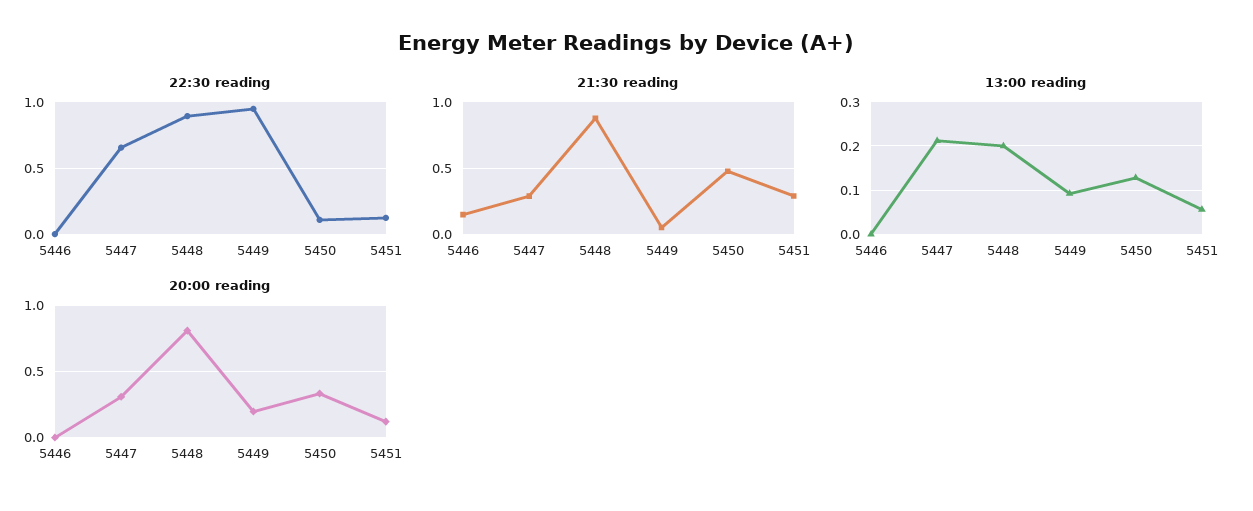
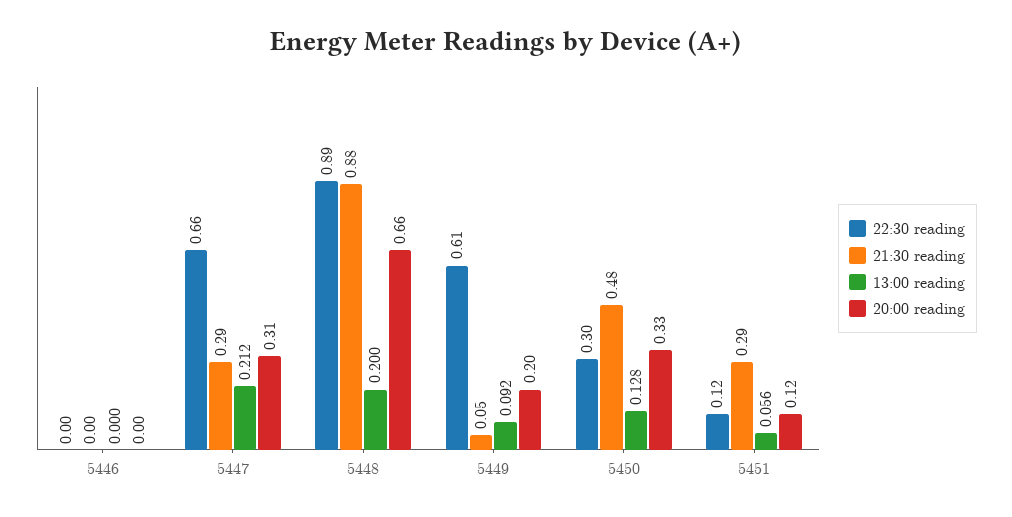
22:30 reading, 5449: 0.95 -> 0.61
22:30 reading, 5450: 0.1 -> 0.3
21:30 reading, 5446: 0.15 -> 0
20:00 reading, 5448: 0.8 -> 0.66

